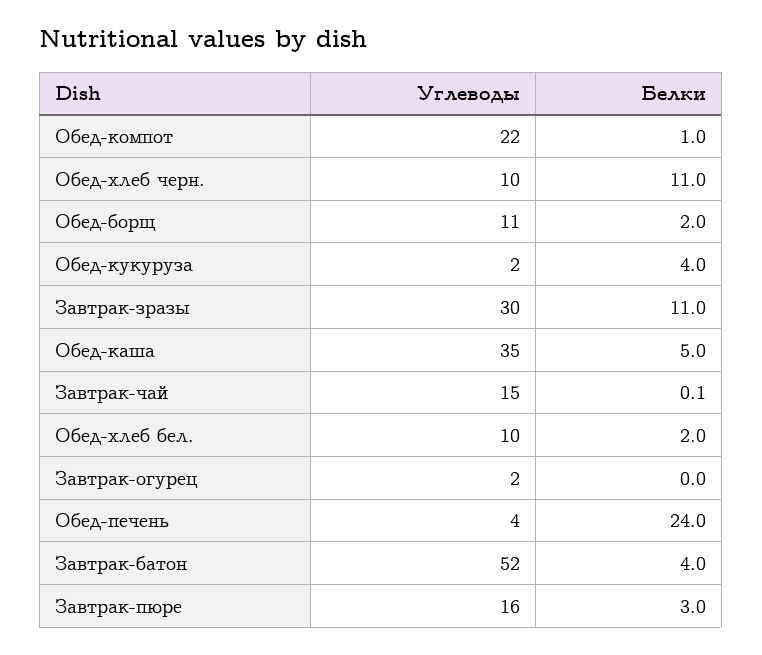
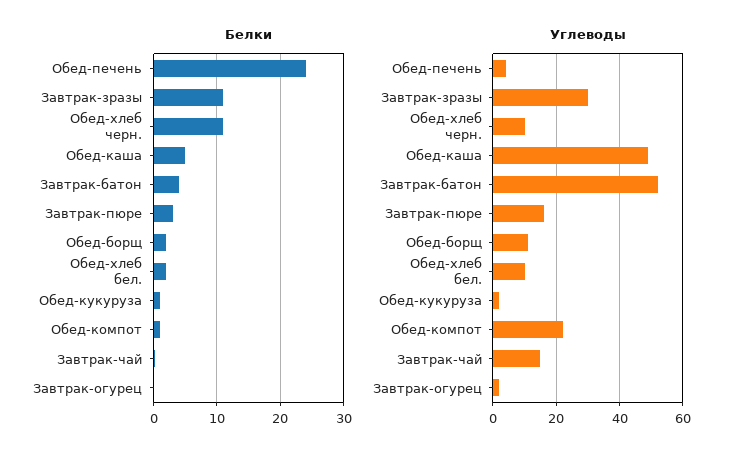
Белки, Обед-кукуруза: 4 -> 1
Углеводы, Обед-каша: 35 -> 50

